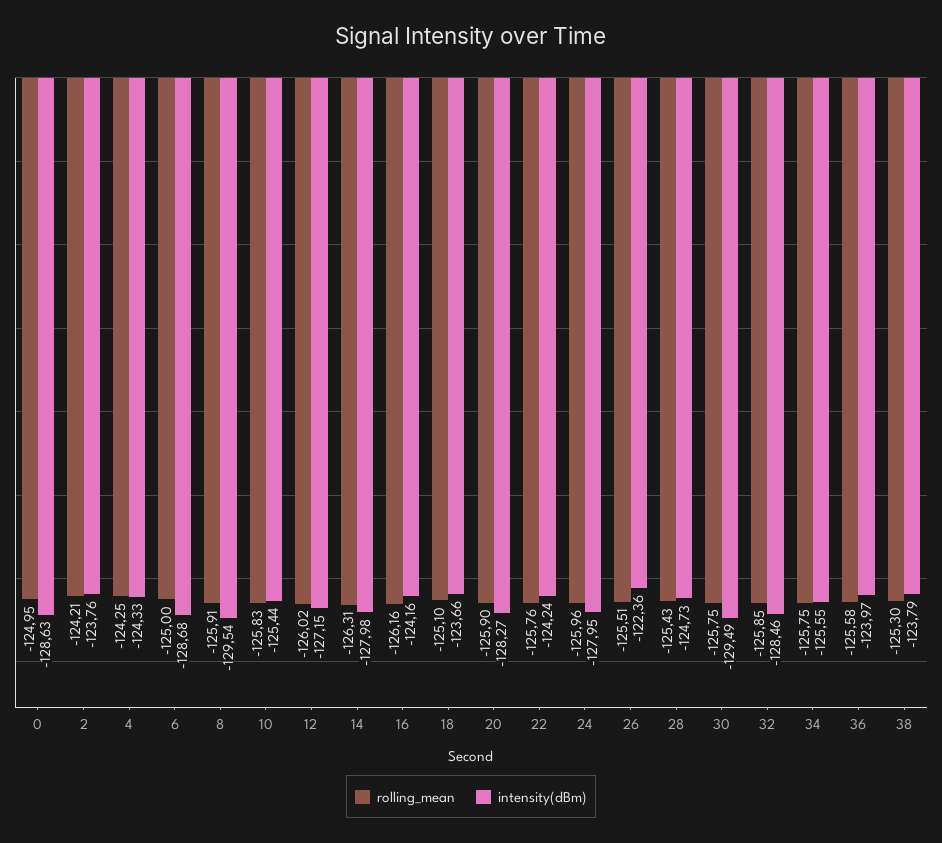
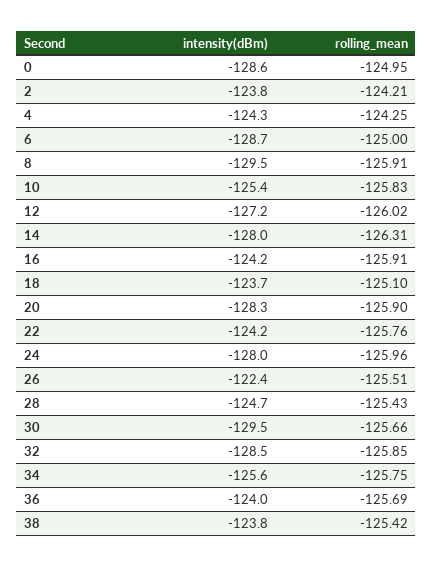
rolling_mean, 16: -126.16 -> -125.91
rolling_mean, 30: -125.75 -> -125.66
rolling_mean, 36: -125.58 -> -125.69
rolling_mean, 38: -125.3 -> -125.42

